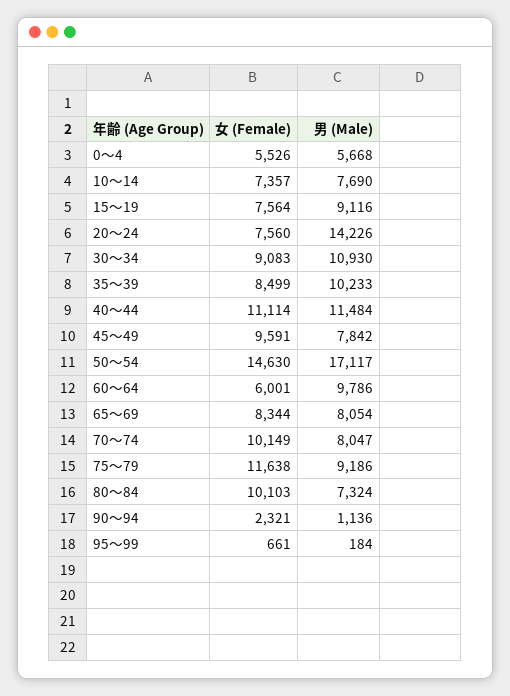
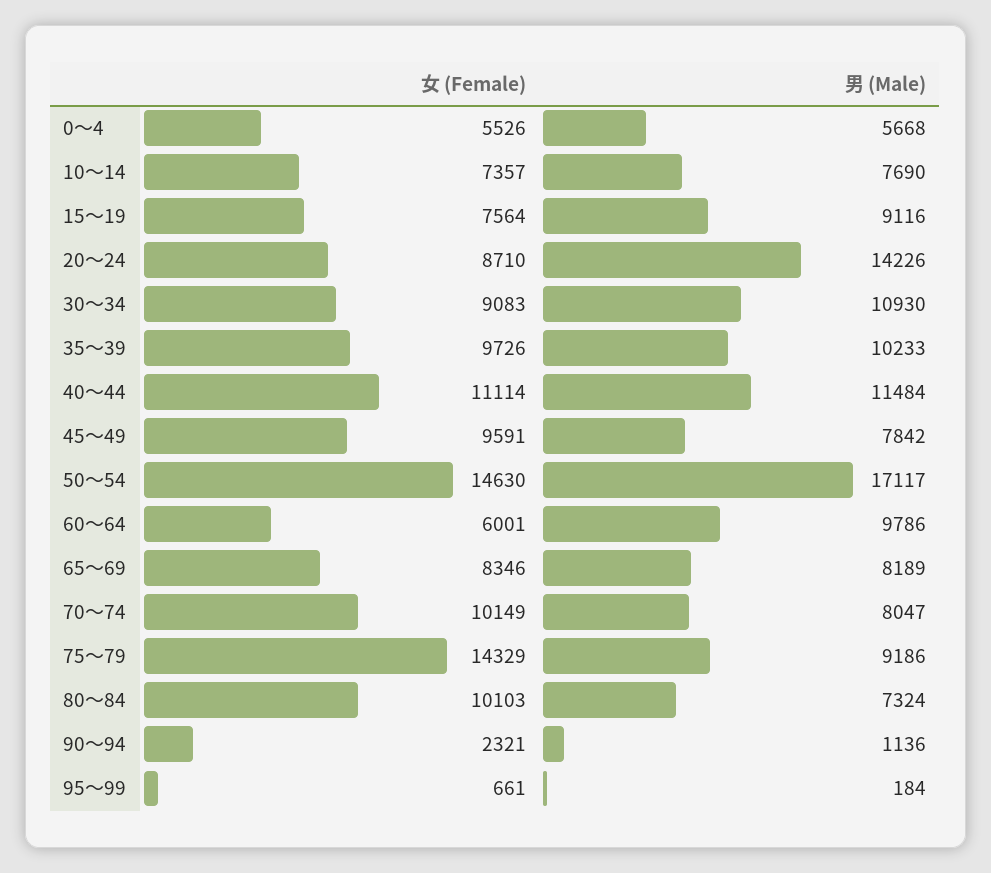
女 (Female), 20～24: 7560 -> 8710
女 (Female), 35～39: 8499 -> 9726
女 (Female), 65～69: 8344 -> 8346
男 (Male), 65～69: 8054 -> 8189
女 (Female), 75～79: 11638 -> 14329

